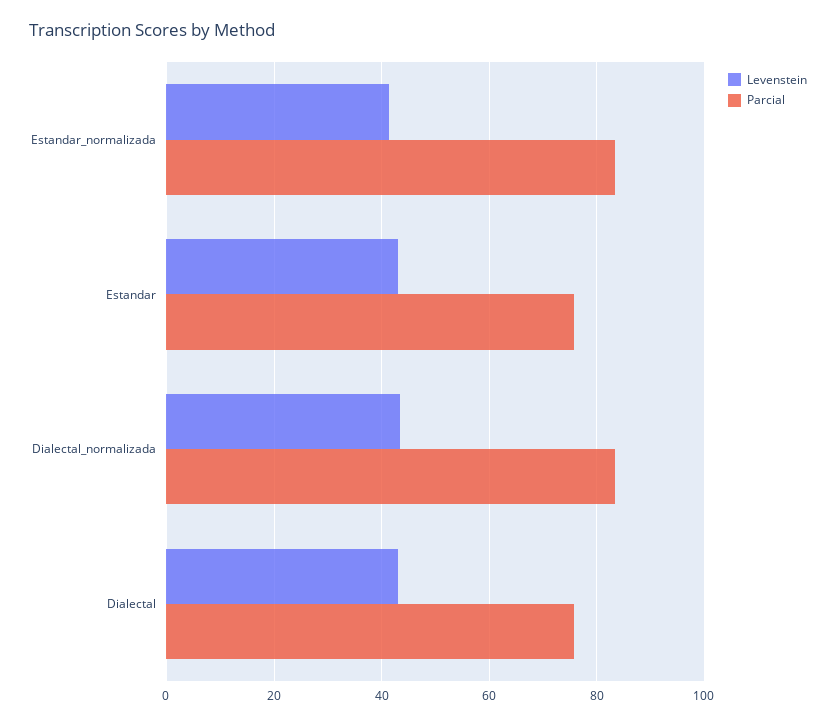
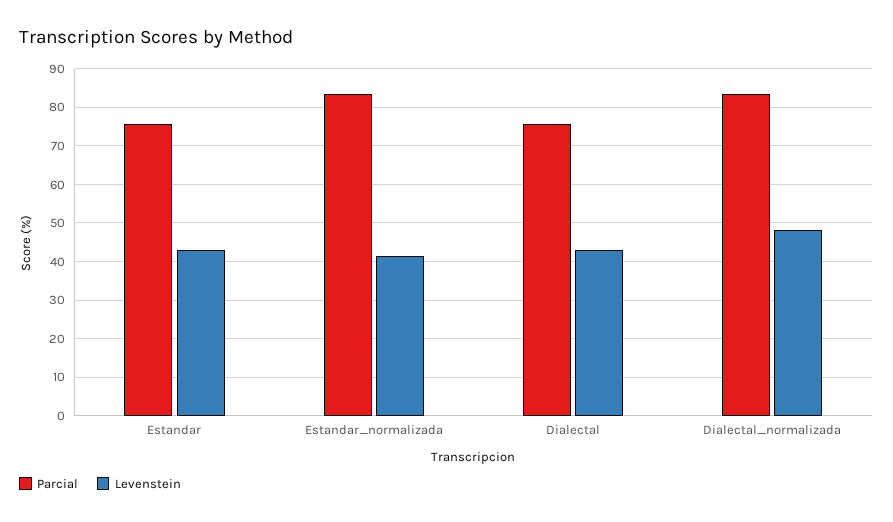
Levenstein, Dialectal_normalizada: 44 -> 48

